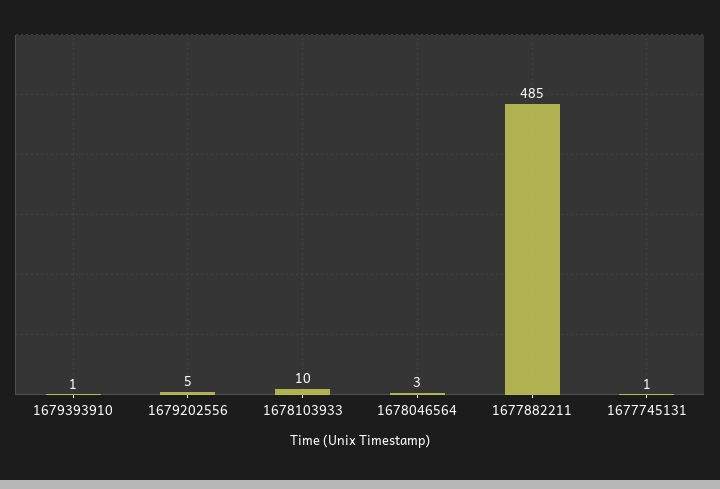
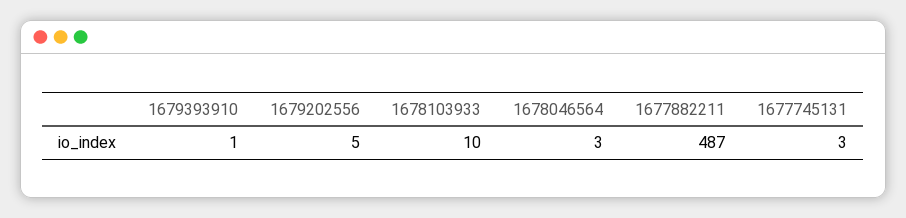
1677882211: 485 -> 487
1677745131: 1 -> 3

